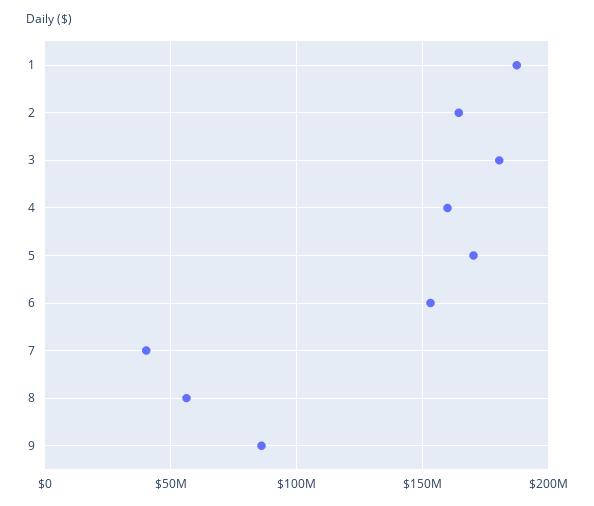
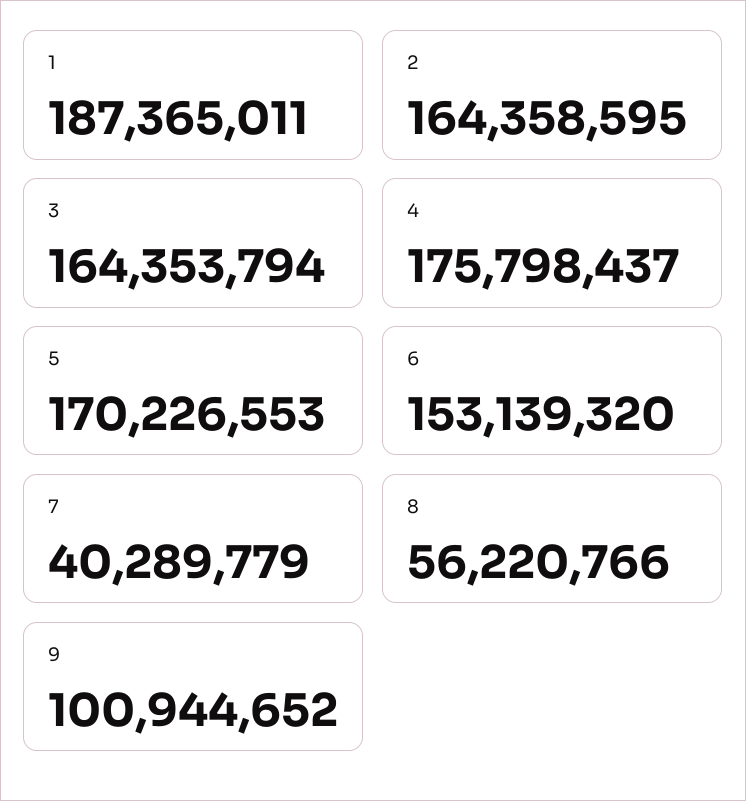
3: 180000000 -> 164353794
4: 160000000 -> 175798437
9: 85000000 -> 100944652

